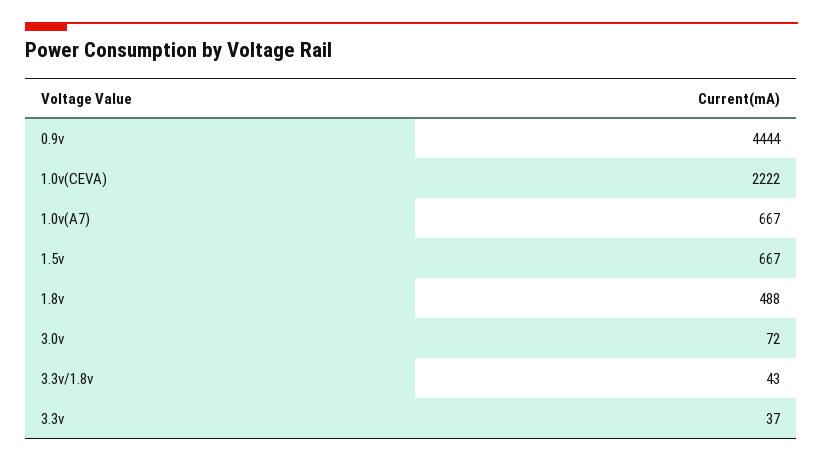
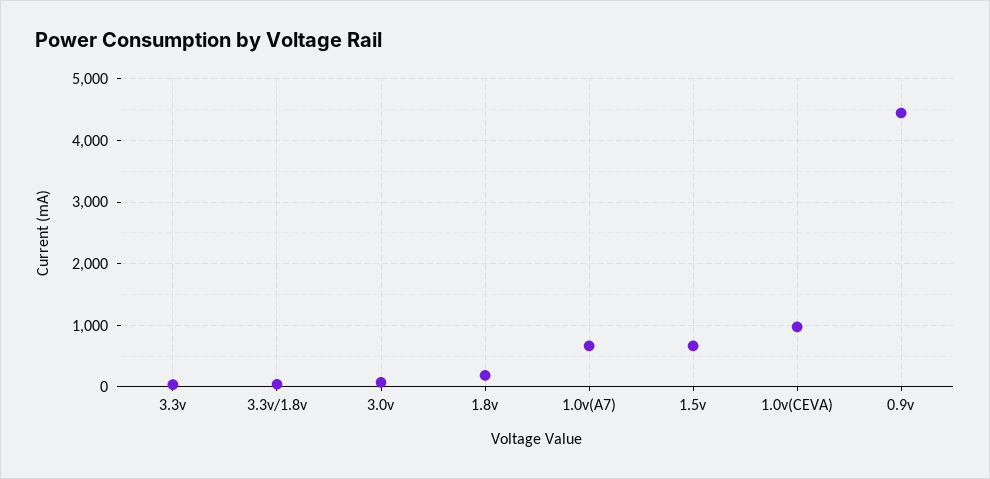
1.0v(CEVA): 2222 -> 1000
1.8v: 488 -> 200

